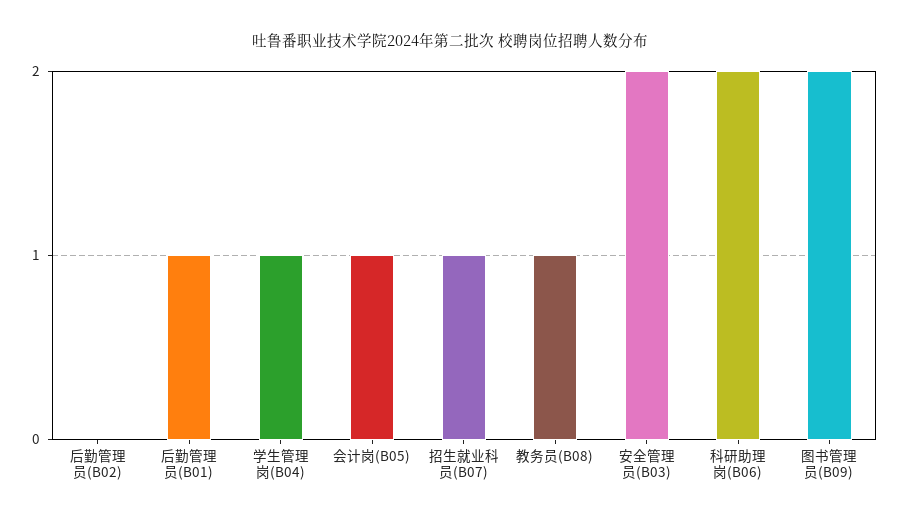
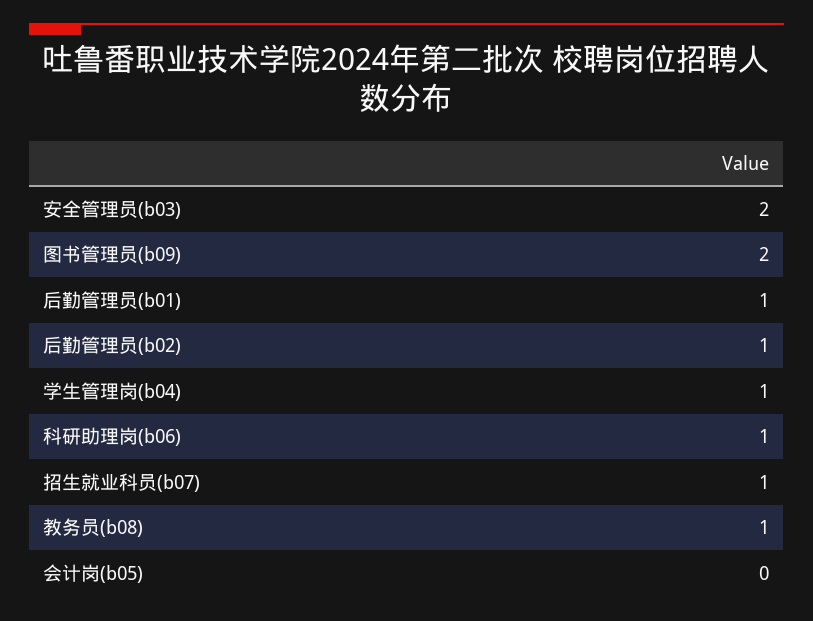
后勤管理员(B02): 0 -> 1
会计岗(B05): 1 -> 0
科研助理岗(B06): 2 -> 1

